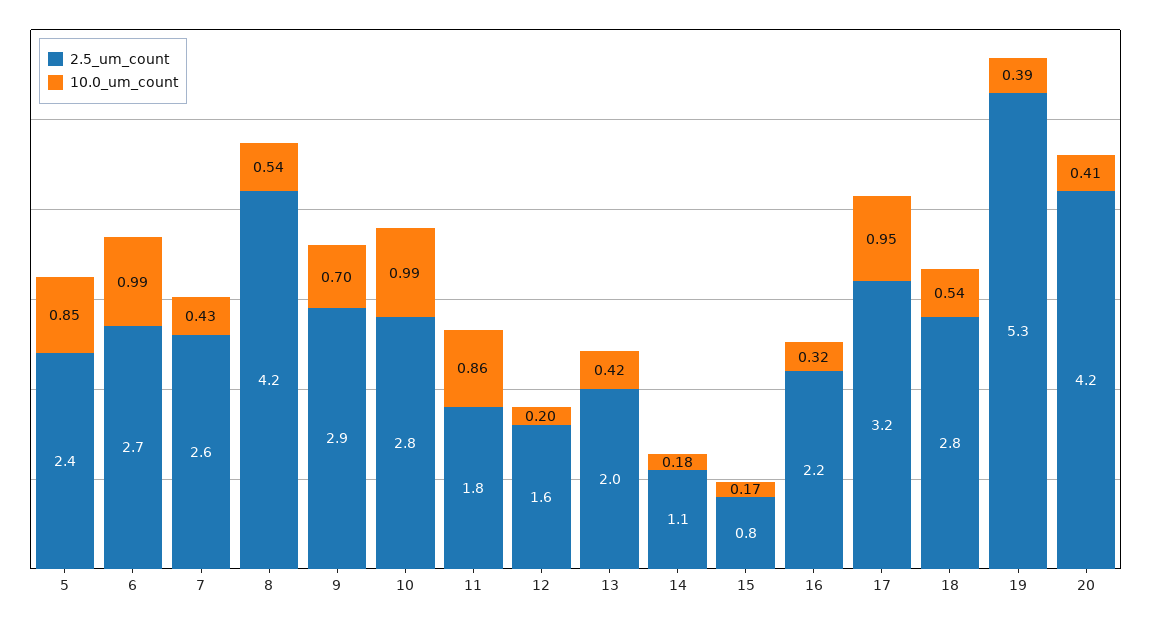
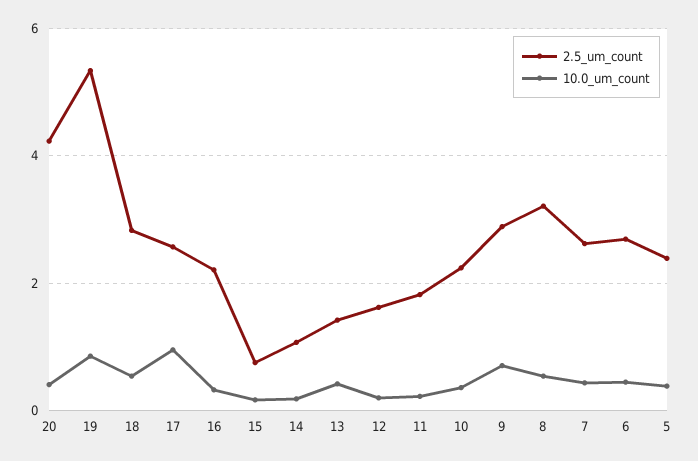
10.0_um_count, 5: 0.85 -> 0.4
10.0_um_count, 6: 0.99 -> 0.4
2.5_um_count, 8: 4.2 -> 3.2
2.5_um_count, 10: 2.8 -> 2.2
10.0_um_count, 10: 0.99 -> 0.4
10.0_um_count, 11: 0.86 -> 0.2
2.5_um_count, 13: 2 -> 1.4
2.5_um_count, 17: 3.2 -> 2.6
10.0_um_count, 19: 0.39 -> 0.8

